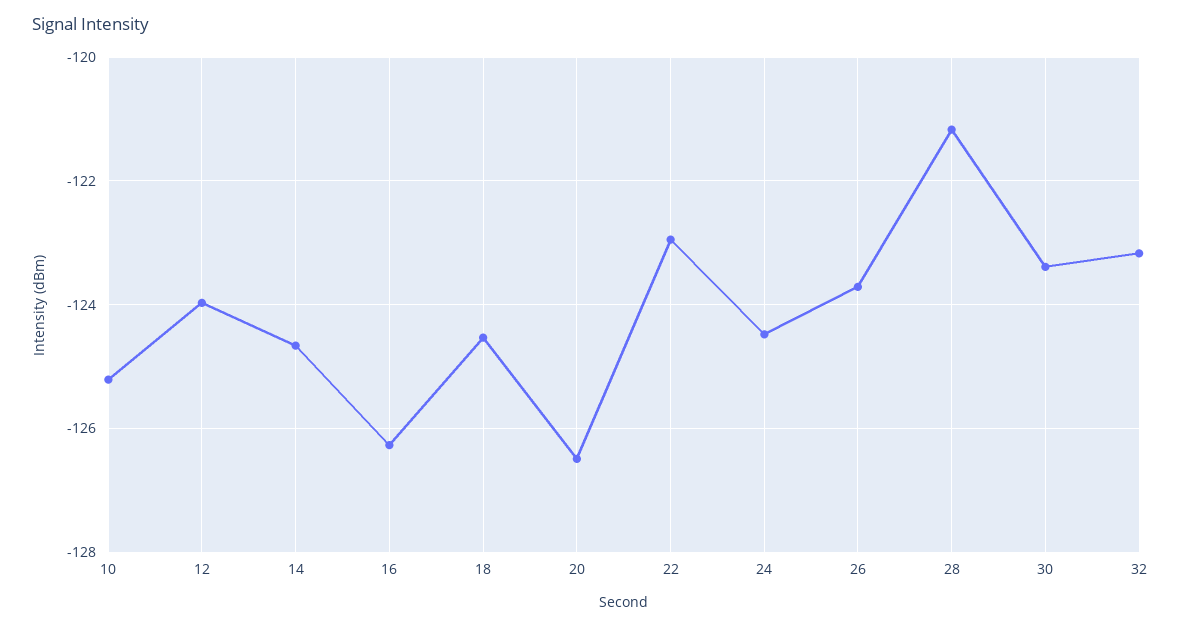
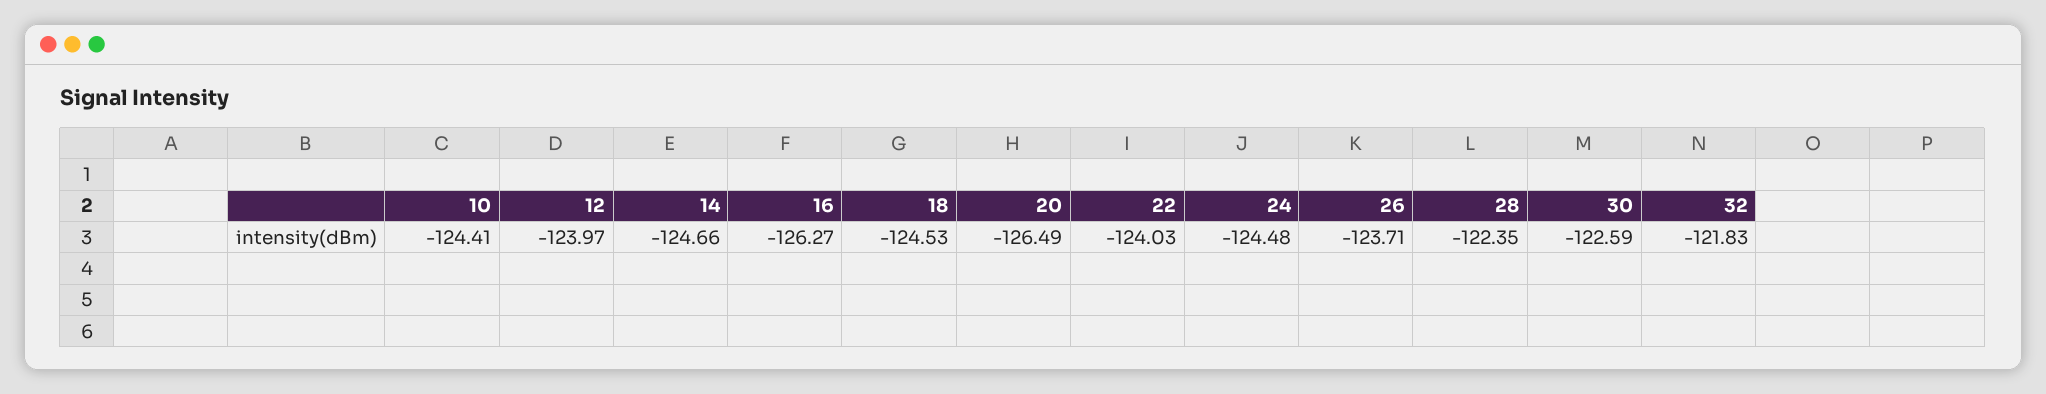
10: -125.2 -> -124.41
22: -123 -> -124.03
28: -121.2 -> -122.35
30: -123.4 -> -122.59
32: -123.2 -> -121.83

